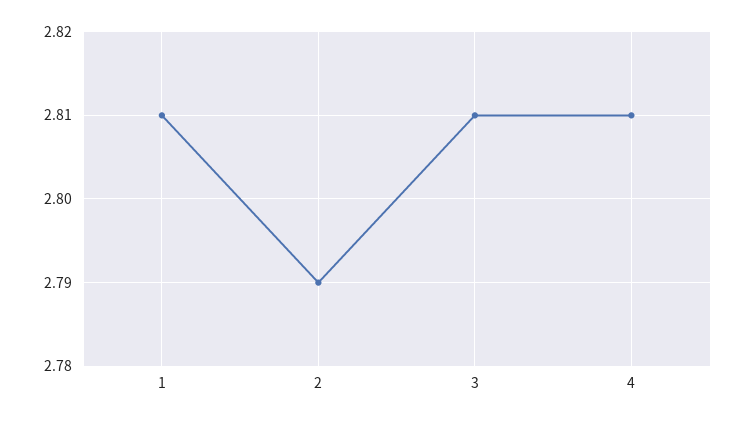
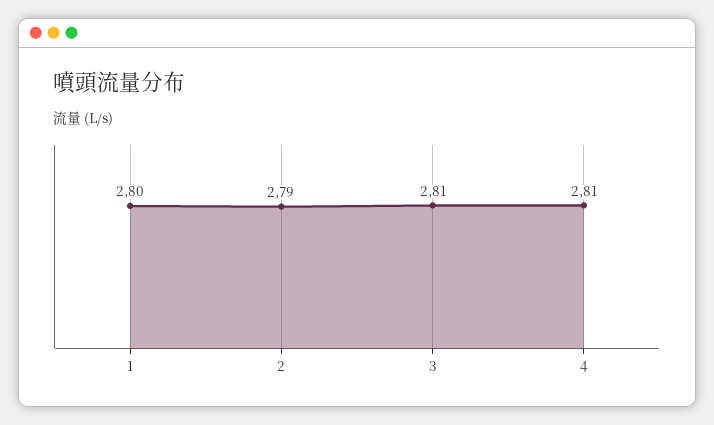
1: 2.81 -> 2.8

